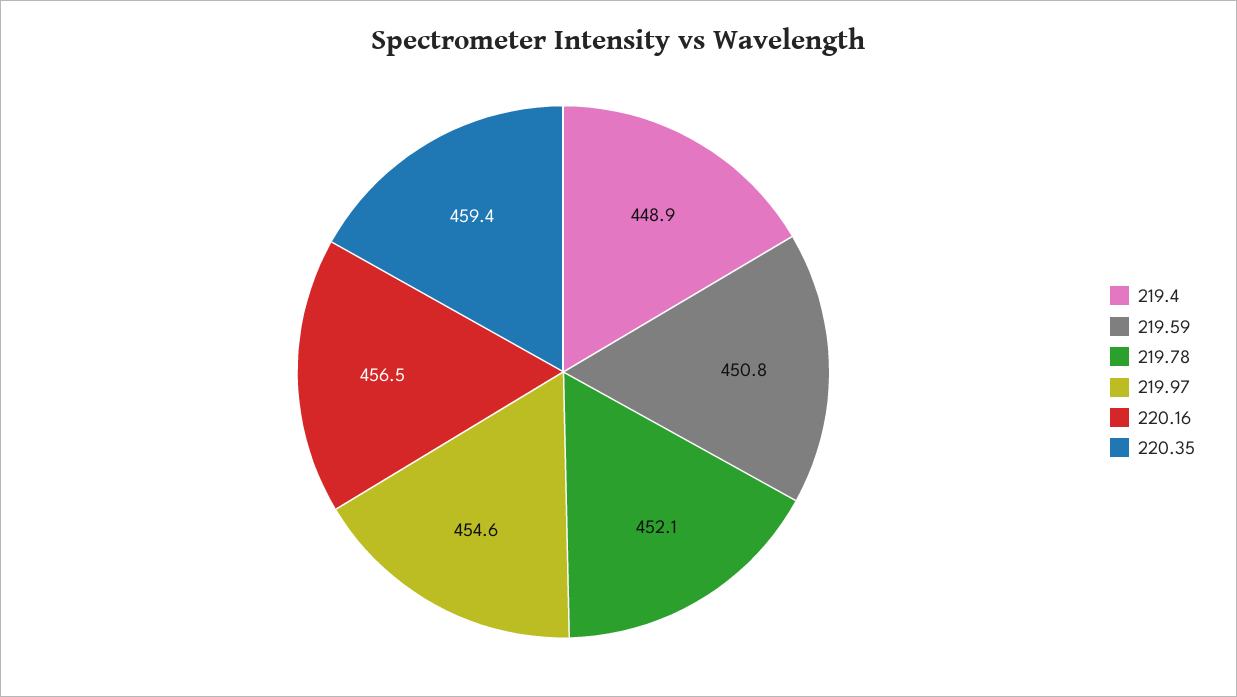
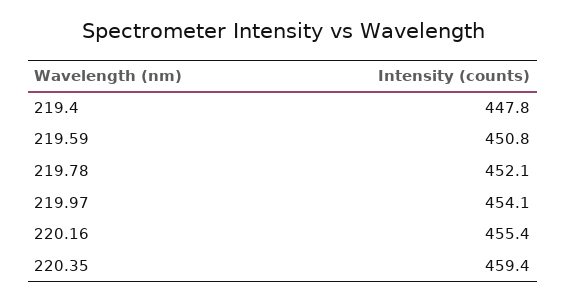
219.4: 448.9 -> 447.8
219.97: 454.6 -> 454.1
220.16: 456.5 -> 455.4

